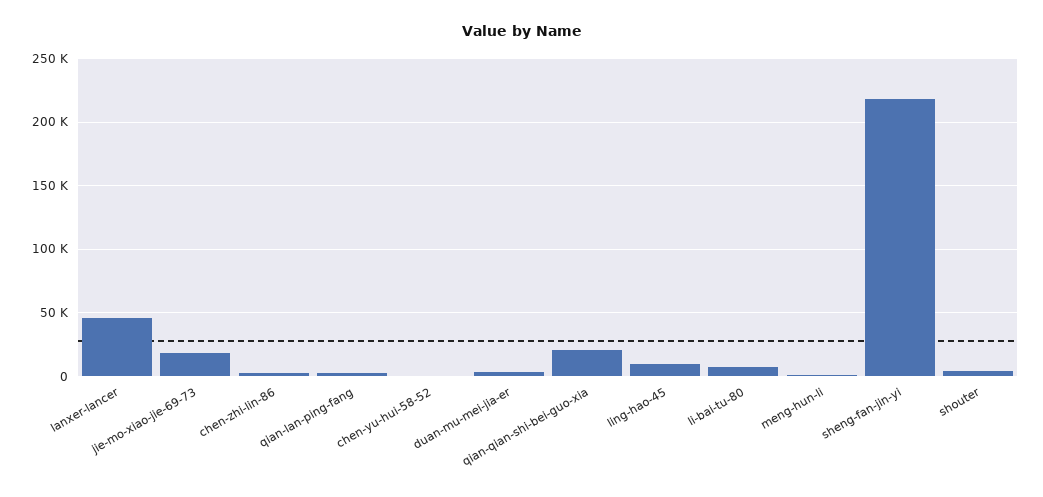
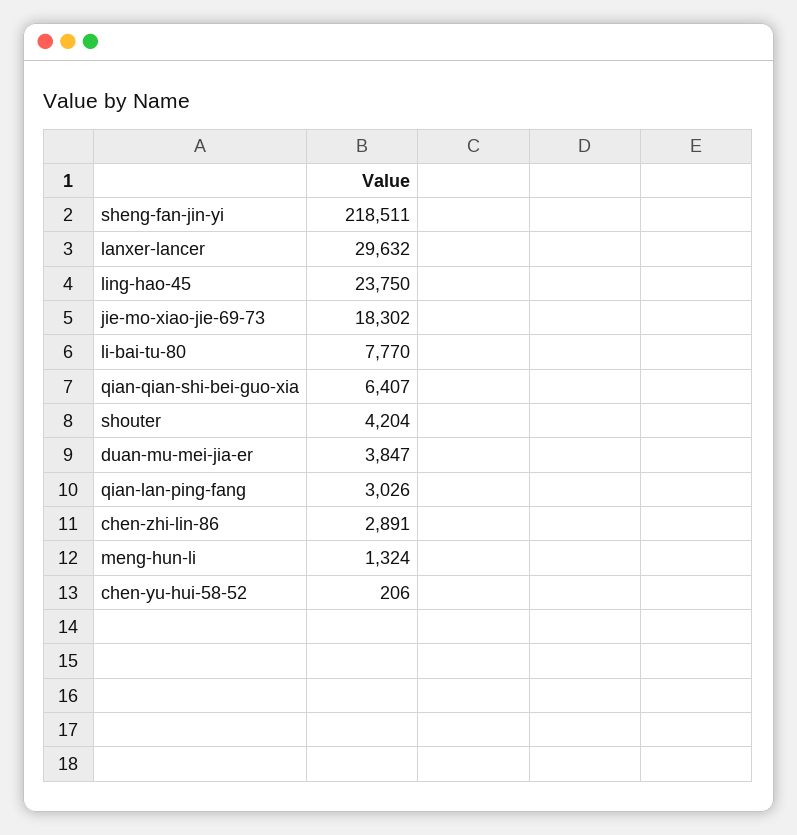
lanxer-lancer: 45000 -> 29632
qian-qian-shi-bei-guo-xia: 20000 -> 6407
ling-hao-45: 10000 -> 23750

